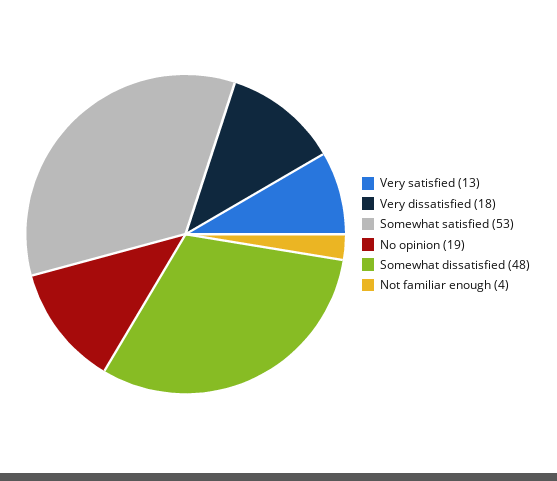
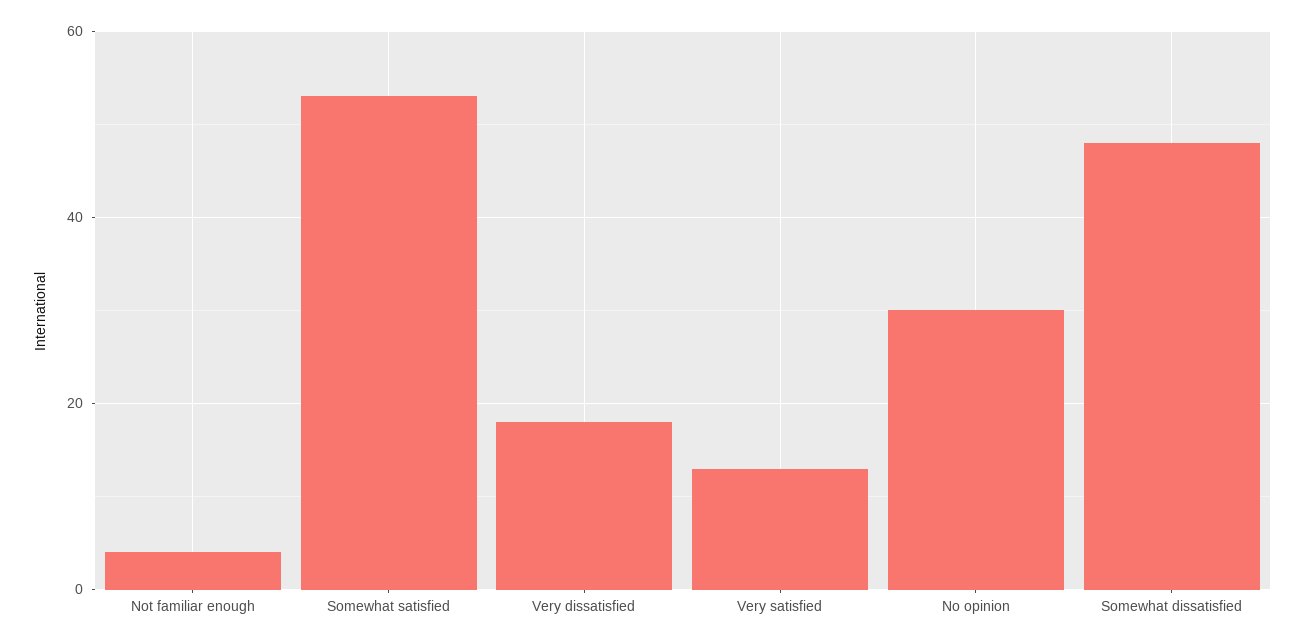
No opinion: 19 -> 30

